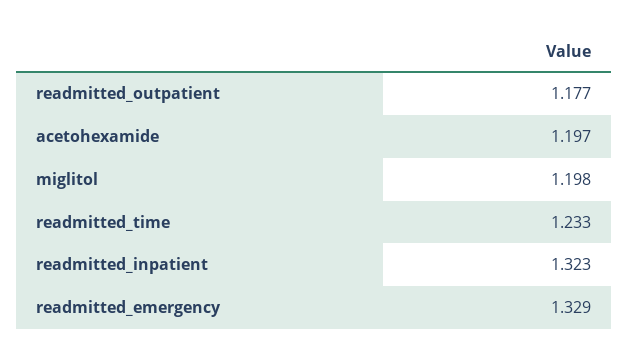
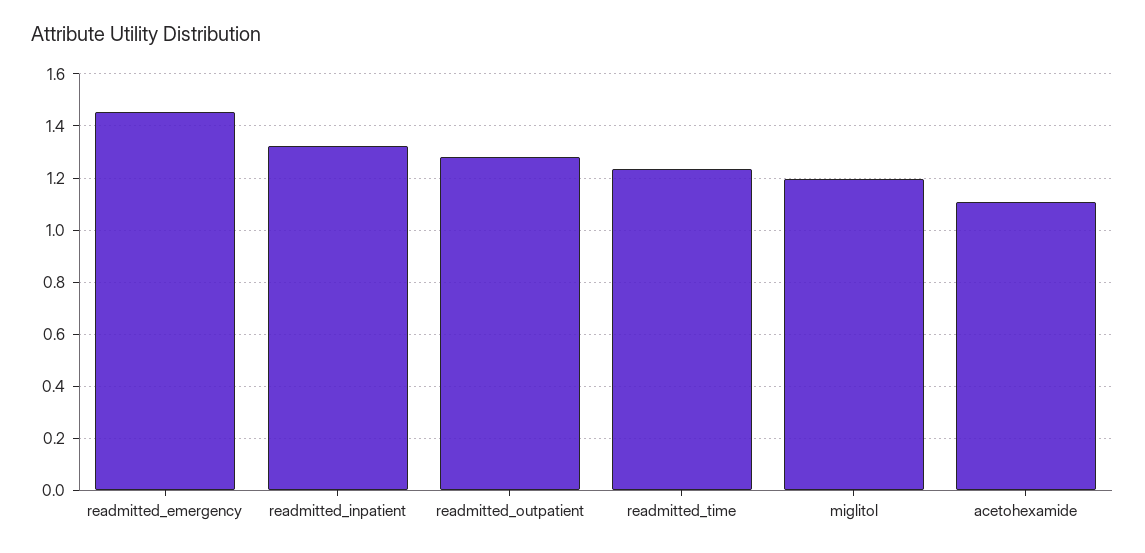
readmitted_outpatient: 1.177 -> 1.275
acetohexamide: 1.197 -> 1.1
readmitted_emergency: 1.329 -> 1.45

